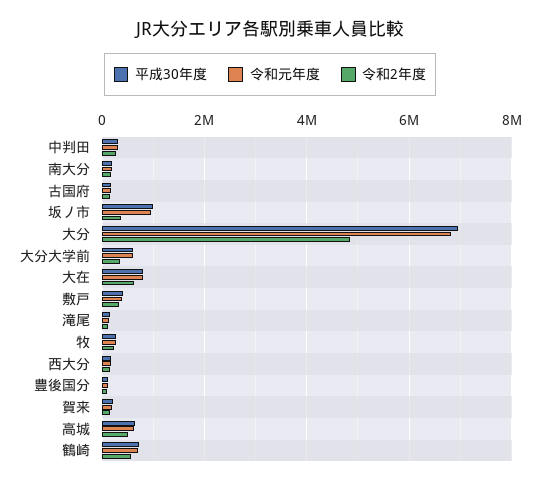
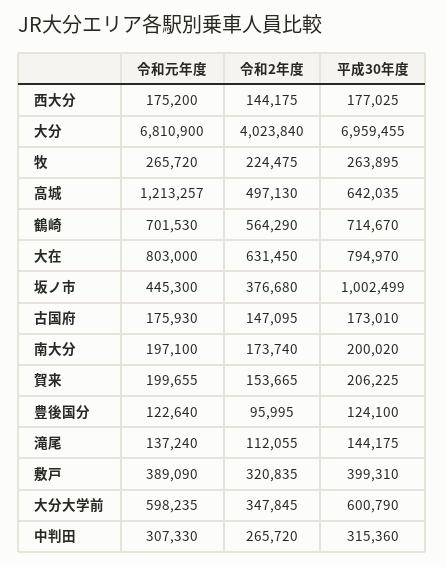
令和元年度, 坂ノ市: 1000000 -> 445300
令和2年度, 大分: 4800000 -> 4023840
令和元年度, 高城: 600000 -> 1213257

